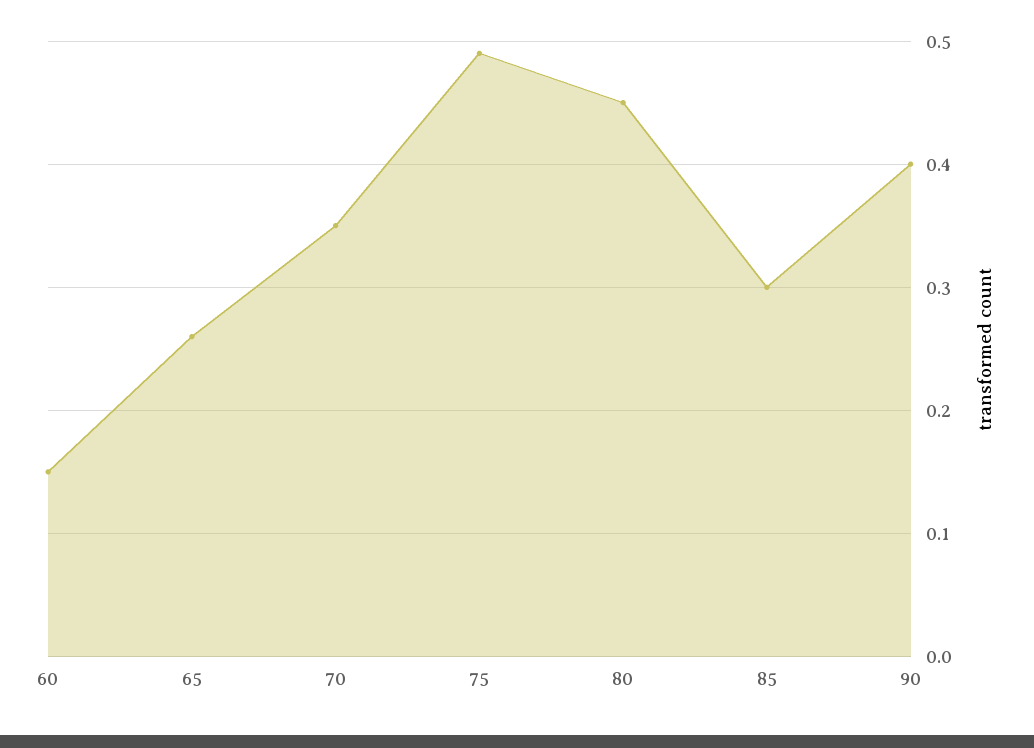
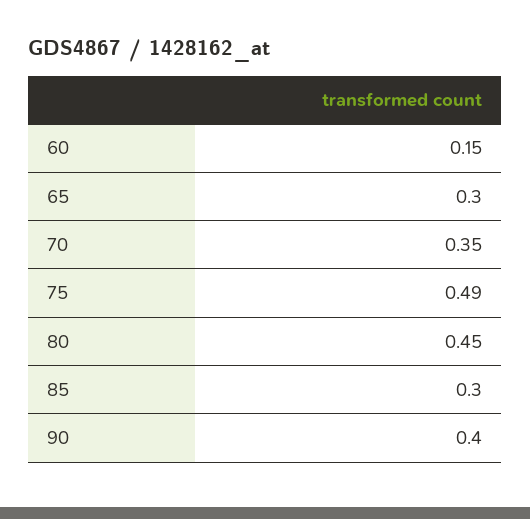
65: 0.26 -> 0.3

